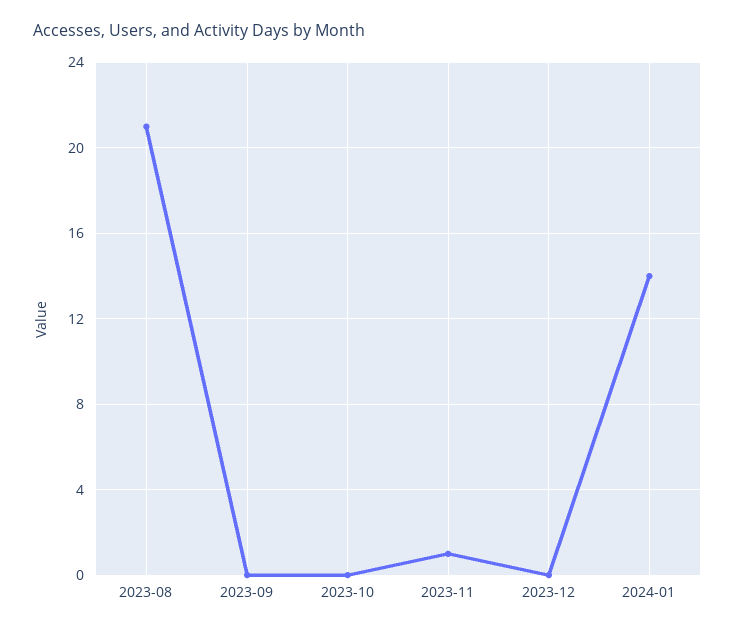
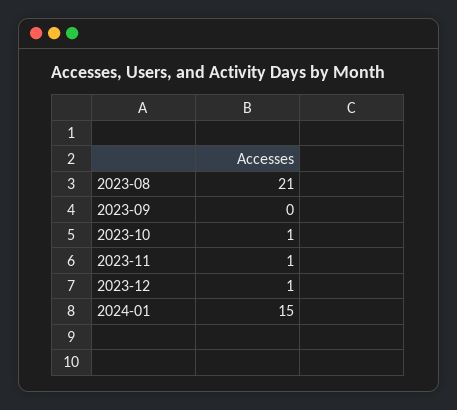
2023-10: 0 -> 1
2023-12: 0 -> 1
2024-01: 14 -> 15

